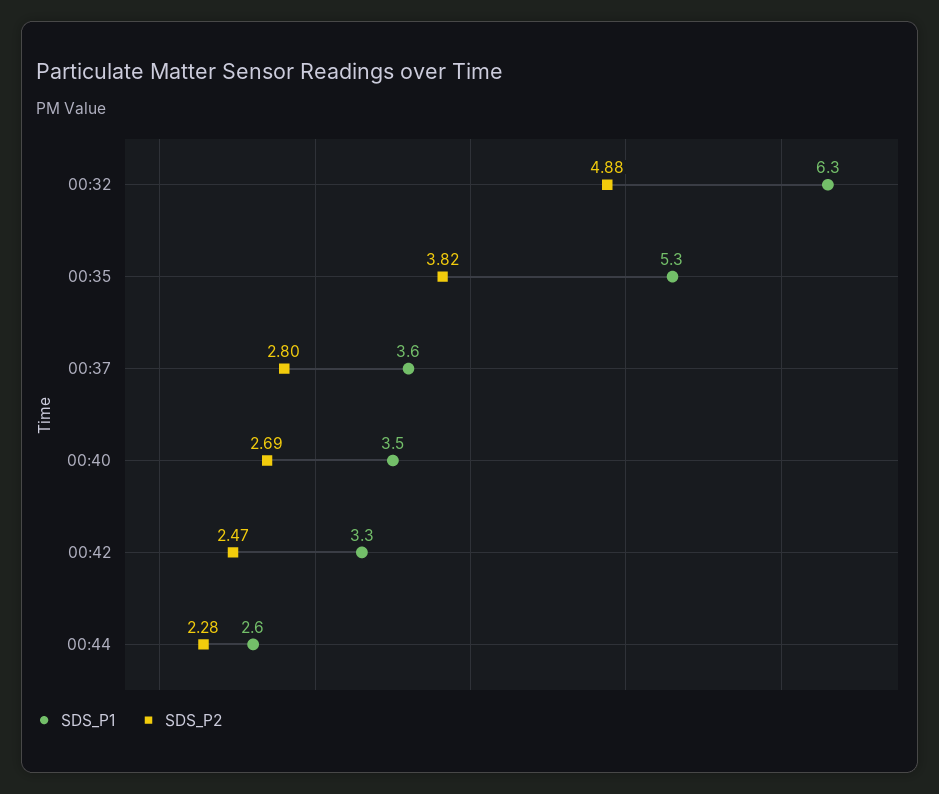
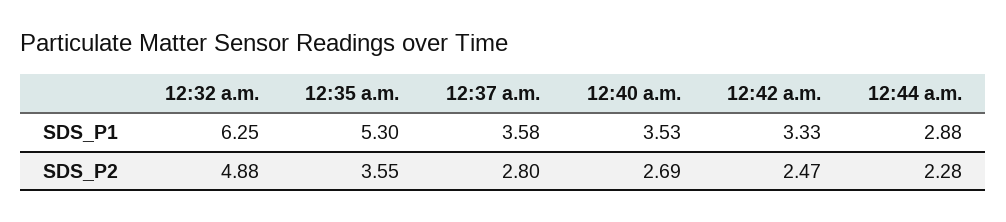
SDS_P2, 00:35: 3.82 -> 3.55
SDS_P1, 00:44: 2.6 -> 2.88

